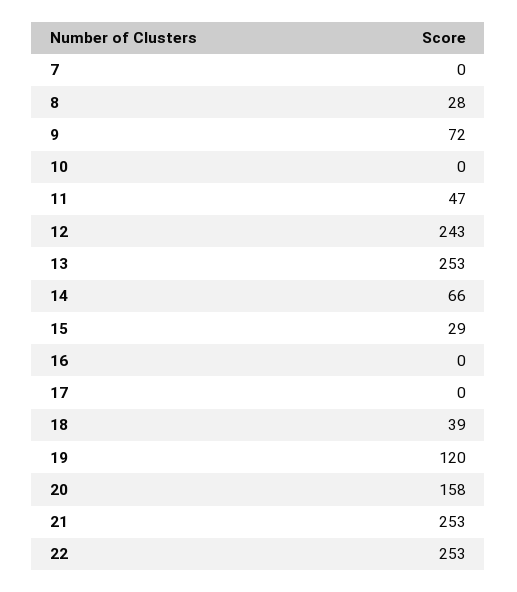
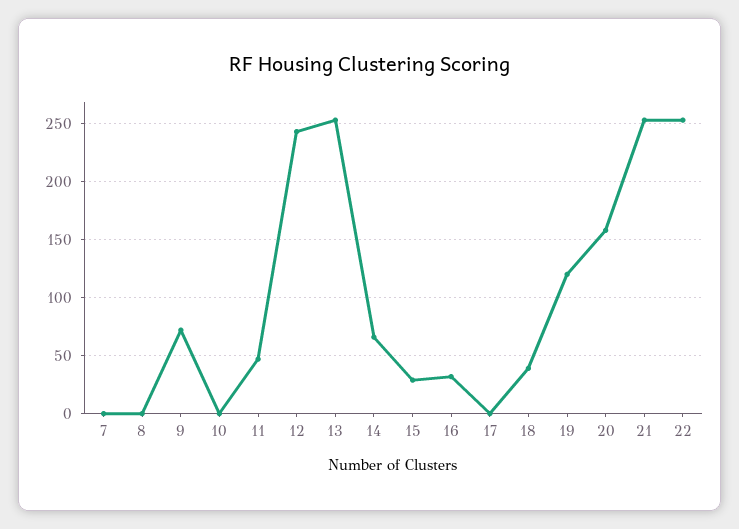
8: 28 -> 0
16: 0 -> 30

